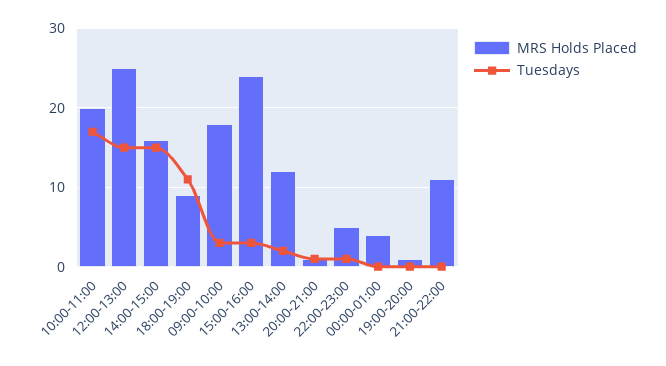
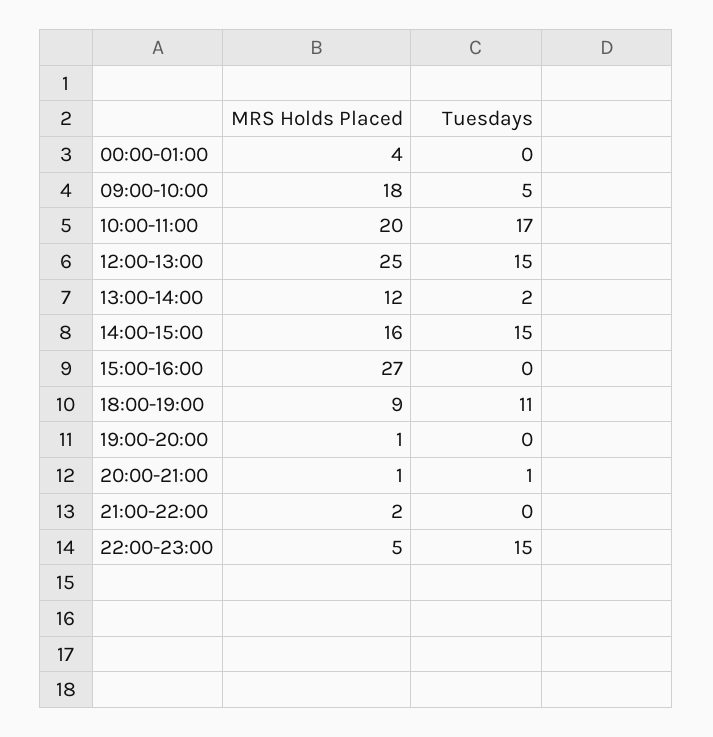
Tuesdays, 09:00-10:00: 3 -> 5
MRS Holds Placed, 15:00-16:00: 24 -> 27
Tuesdays, 15:00-16:00: 3 -> 0
Tuesdays, 22:00-23:00: 1 -> 15
MRS Holds Placed, 21:00-22:00: 11 -> 2

